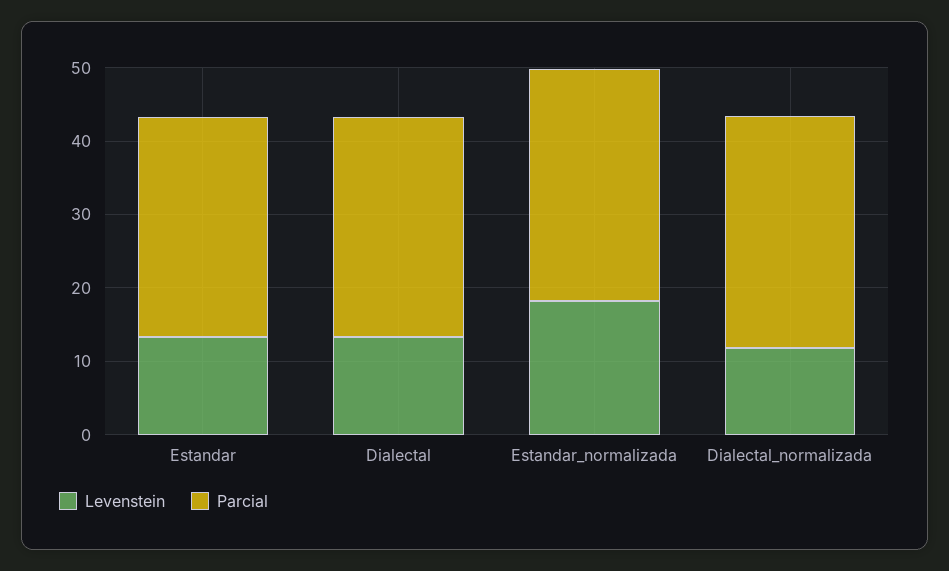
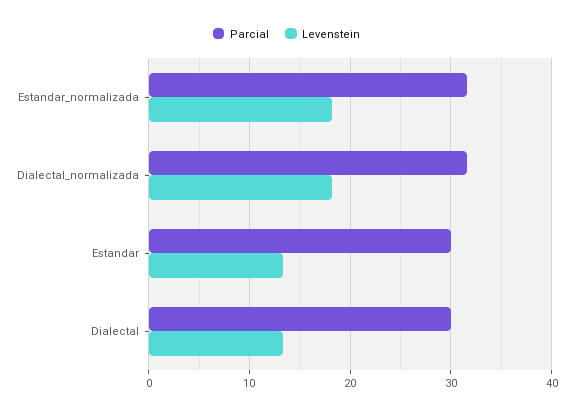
Levenstein, Dialectal_normalizada: 12 -> 18

